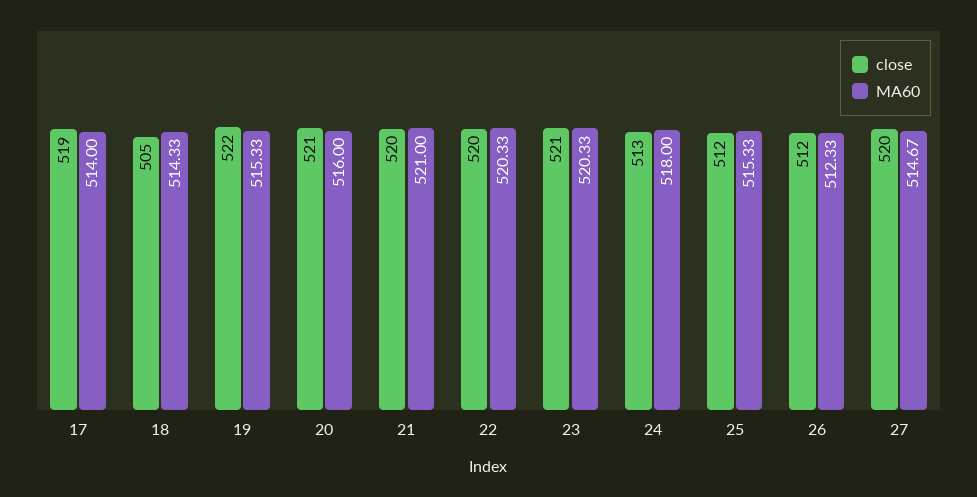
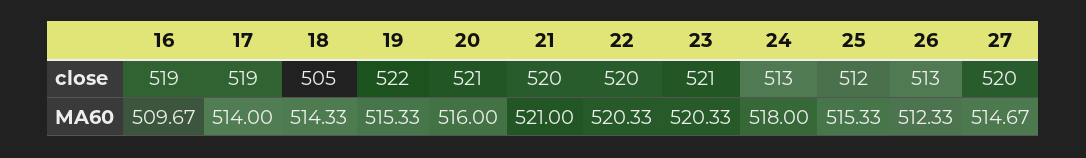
close, 26: 512 -> 513
close, 16: none -> 519
MA60, 16: none -> 509.67

